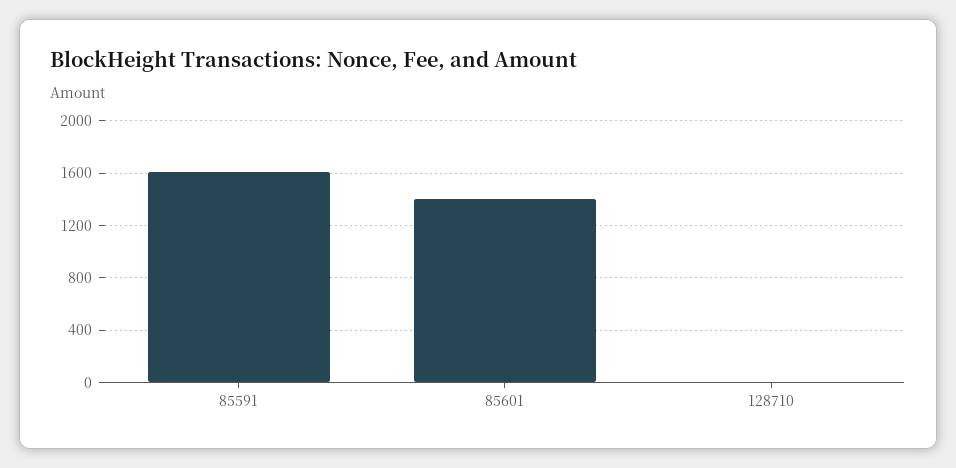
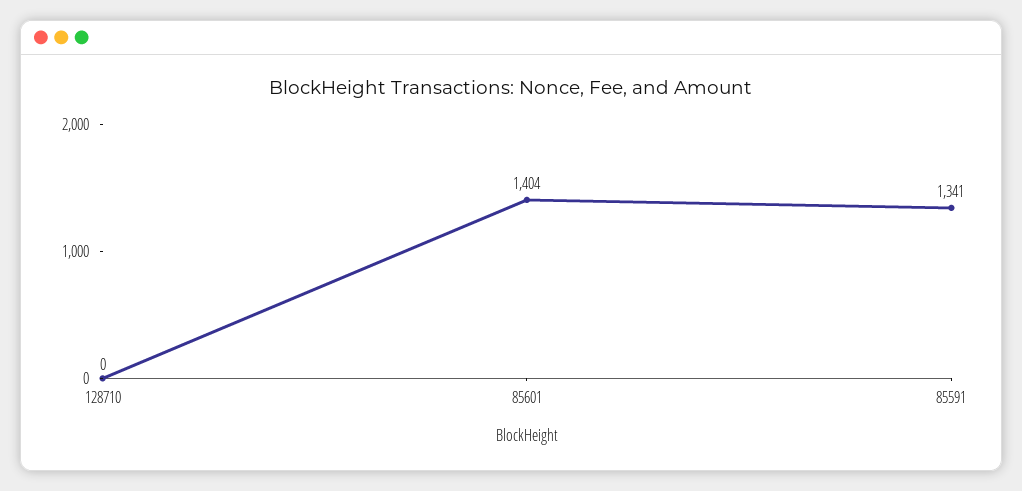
85591: 1600 -> 1341

